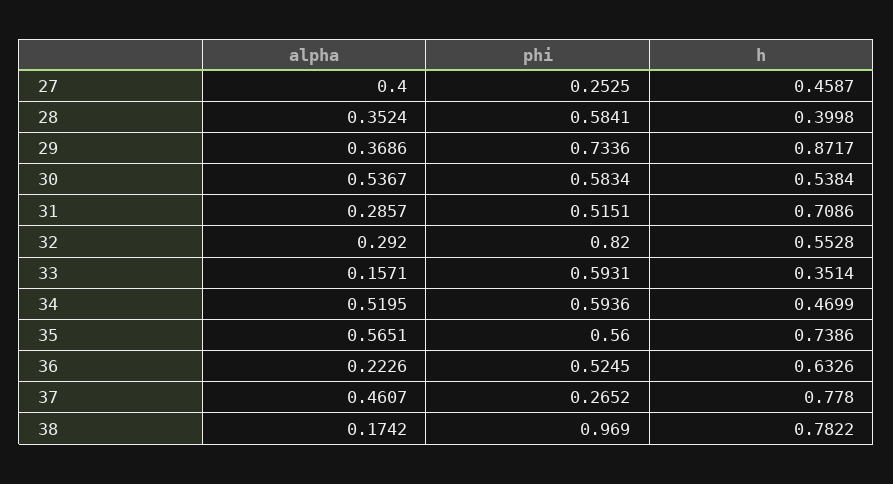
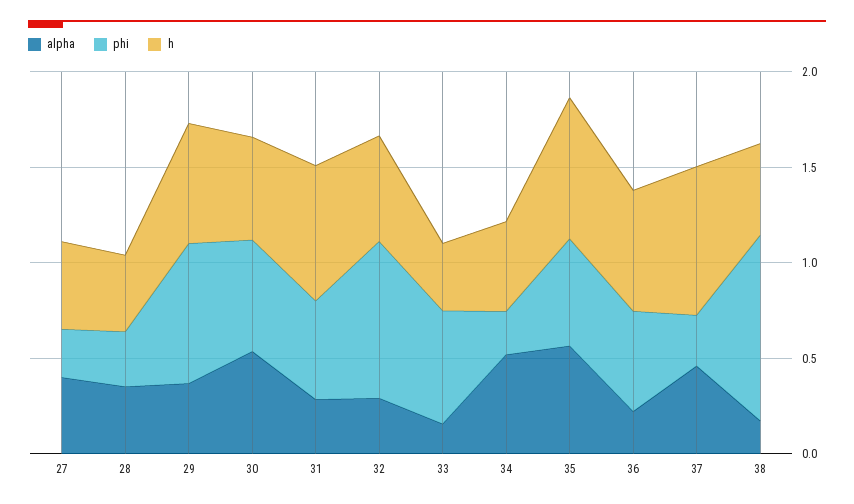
phi, 28: 0.5841 -> 0.3
h, 29: 0.8717 -> 0.6
phi, 34: 0.5936 -> 0.2
h, 38: 0.7822 -> 0.5

